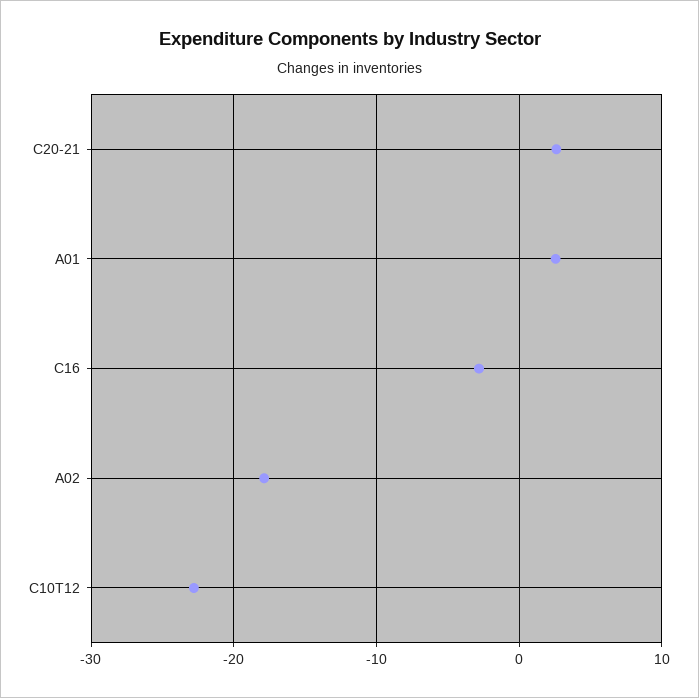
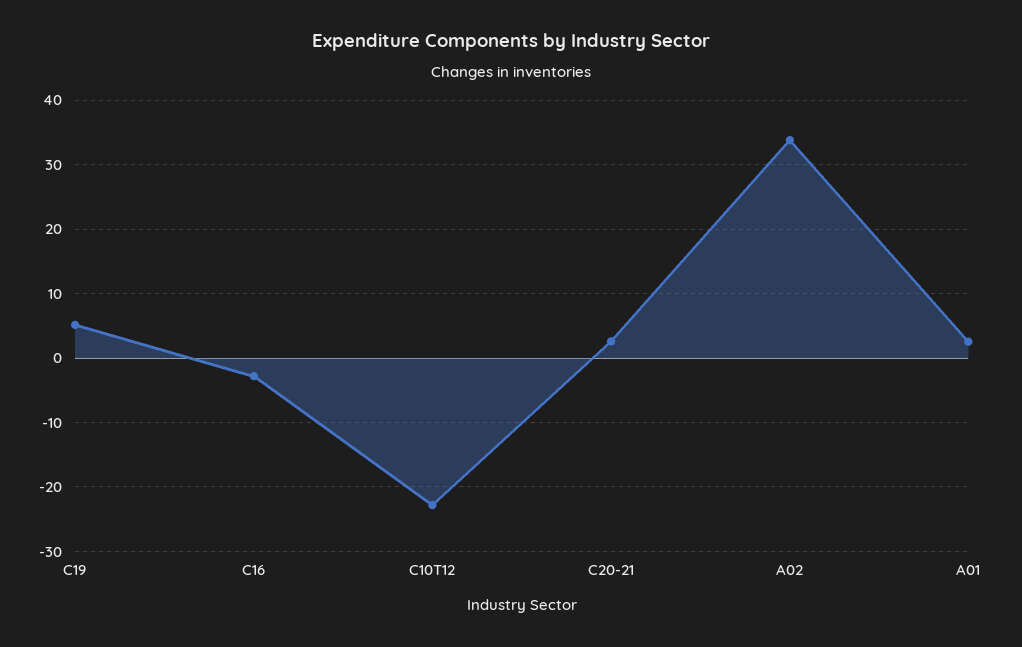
A02: -18 -> 34
C19: none -> 5

